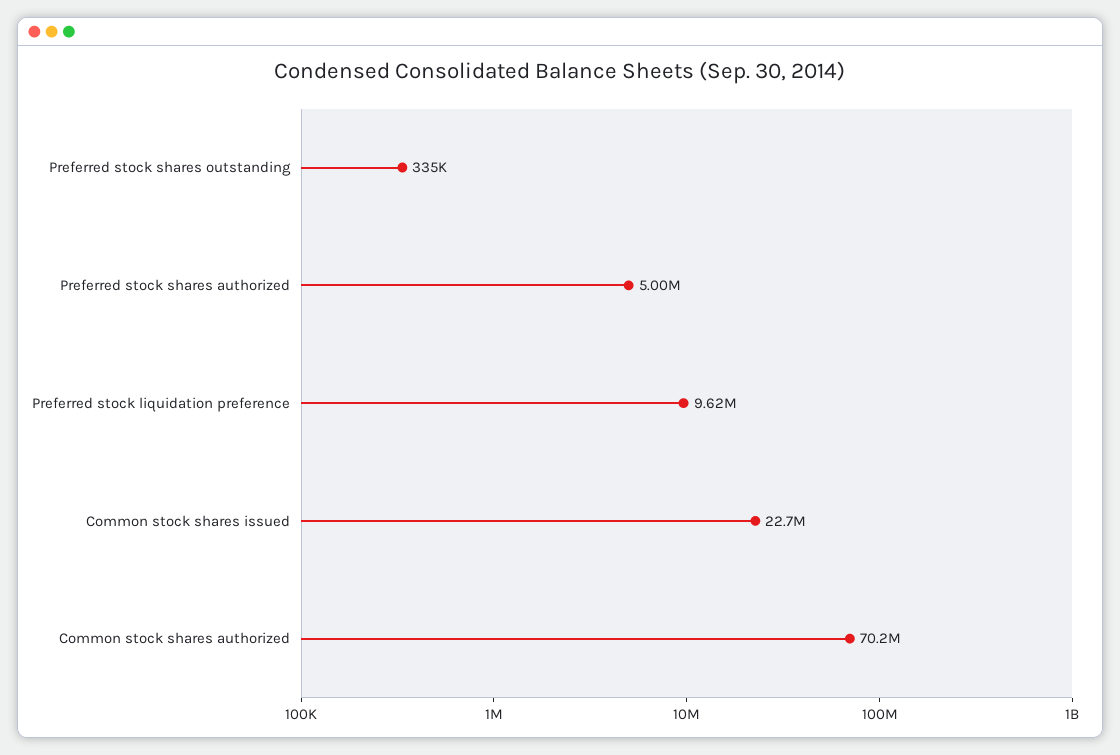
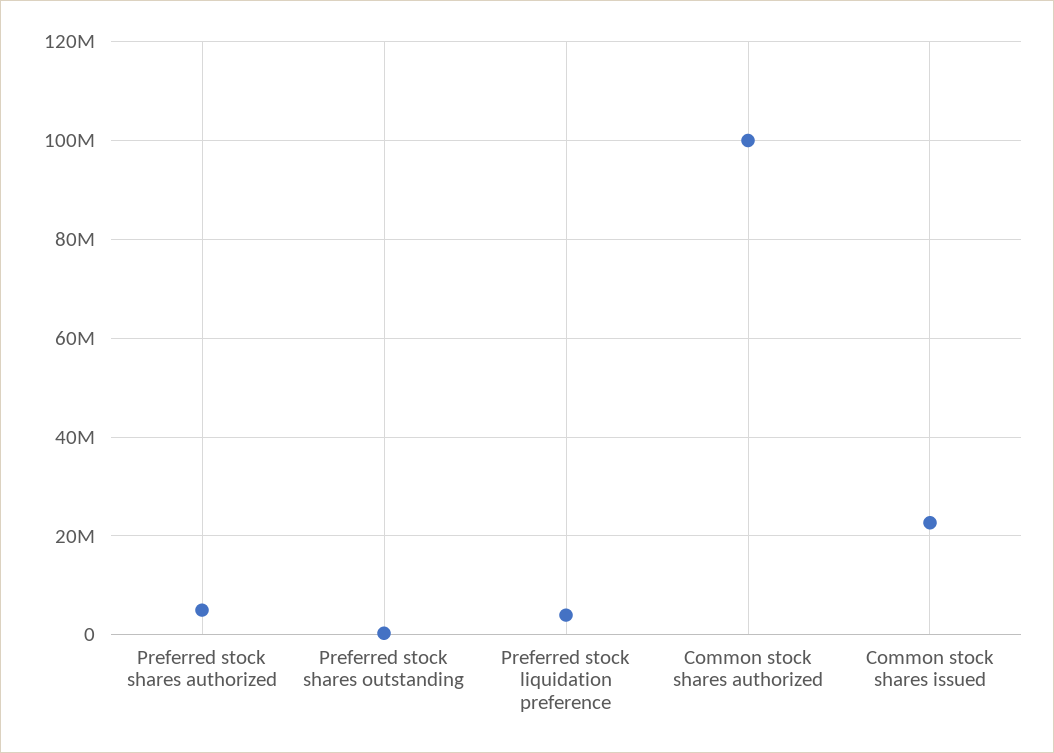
Preferred stock liquidation preference: 9620000 -> 4000000
Common stock shares authorized: 70200000 -> 100000000

